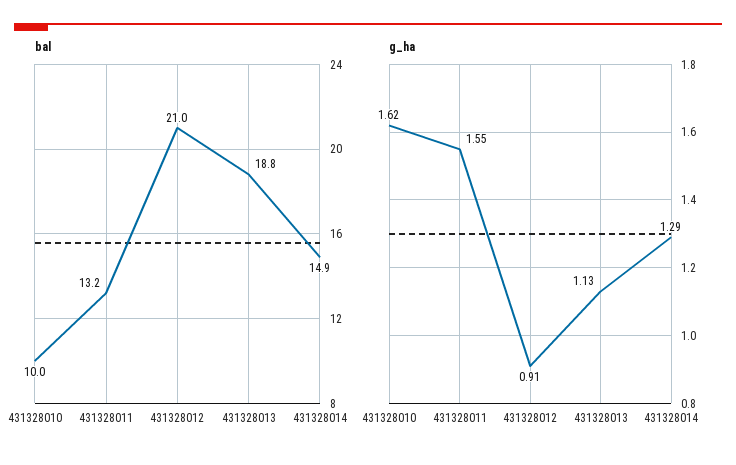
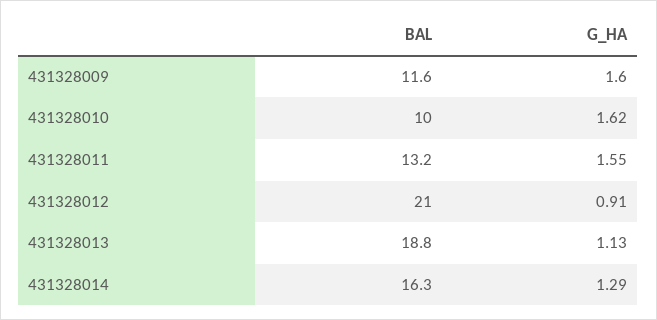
bal, 431328014: 14.9 -> 16.3
bal, 431328009: none -> 11.6
g_ha, 431328009: none -> 1.6

